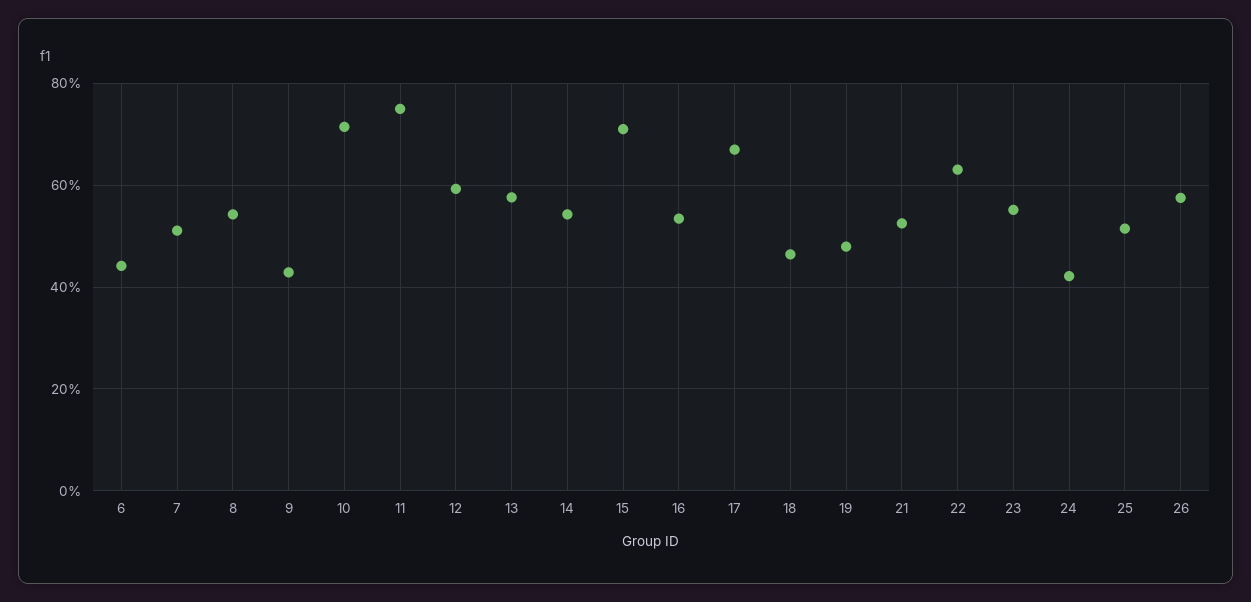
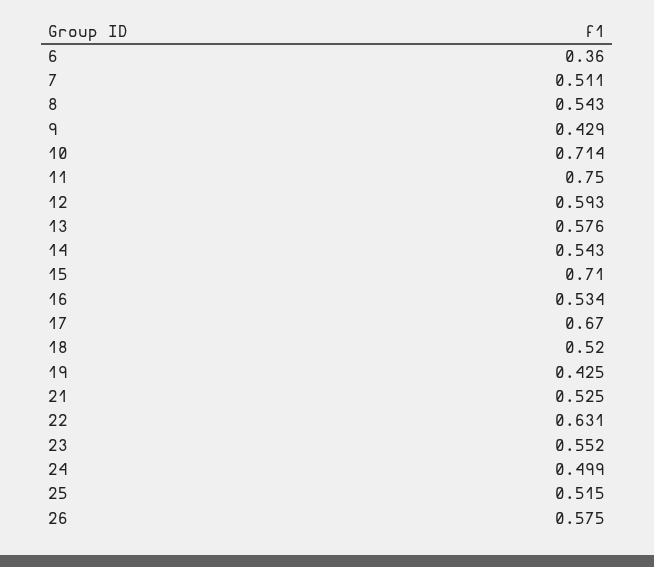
6: 0.44 -> 0.36
18: 0.46 -> 0.52
19: 0.48 -> 0.425
24: 0.42 -> 0.499

